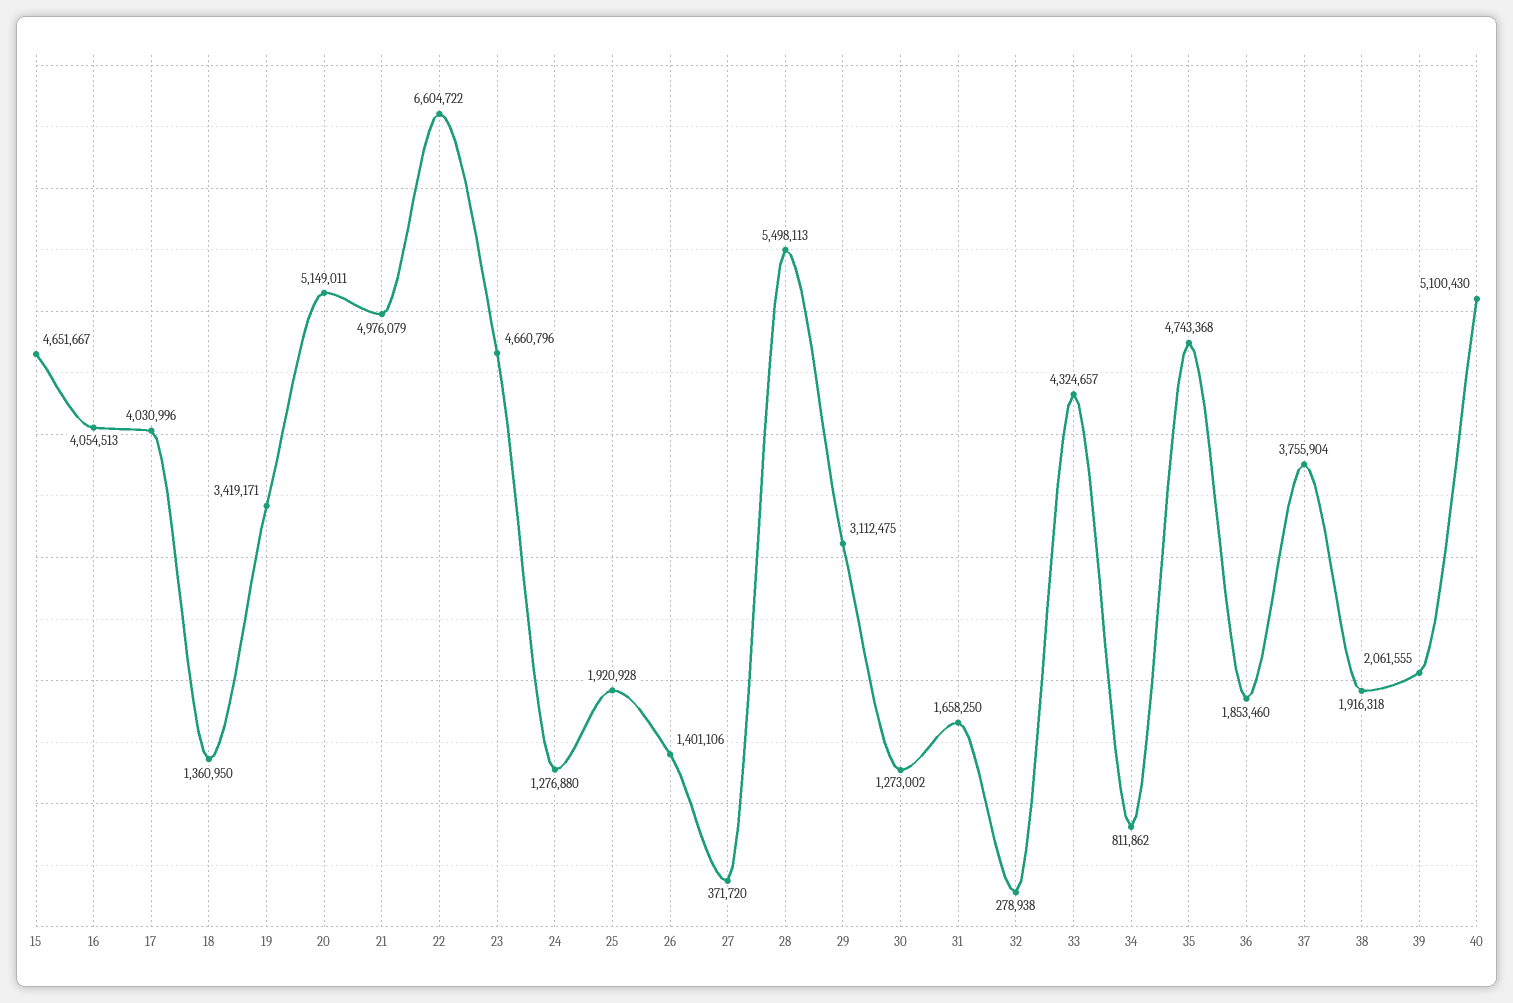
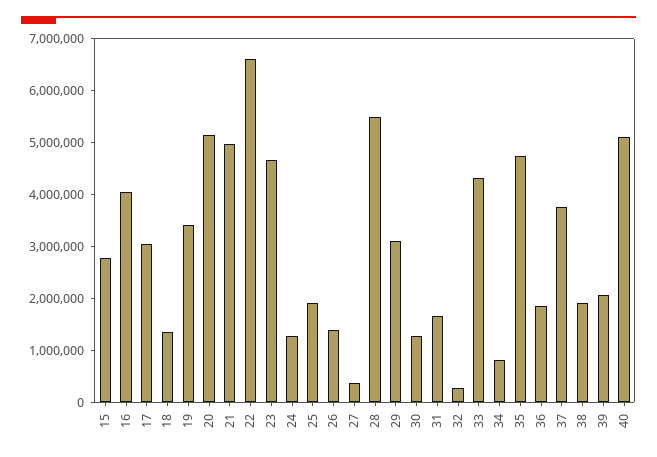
15: 4651667 -> 2800000
17: 4030996 -> 3000000

